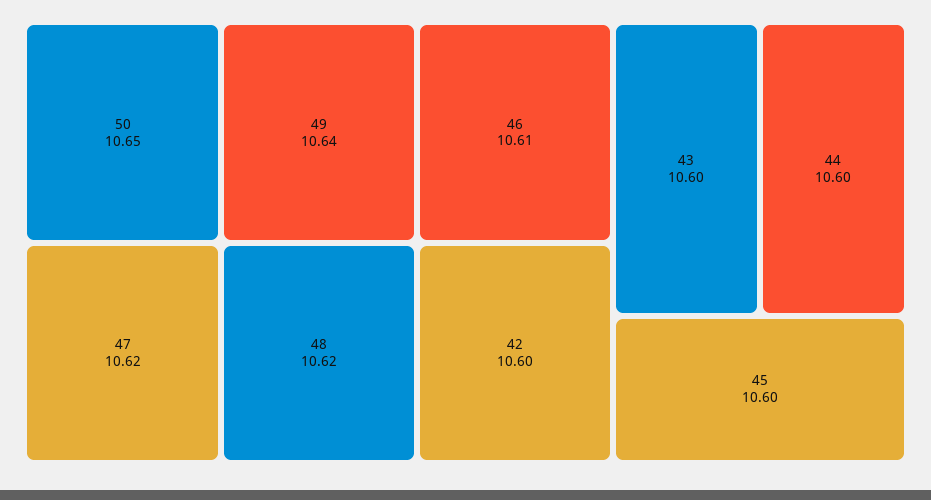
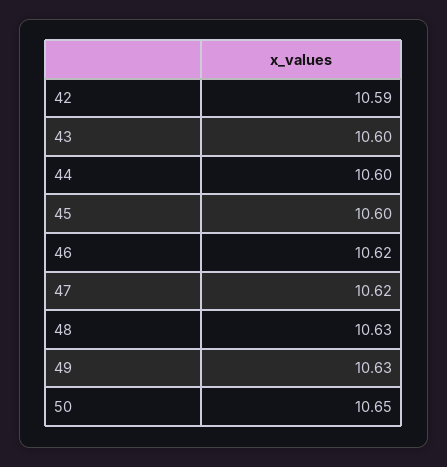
49: 10.64 -> 10.63
48: 10.62 -> 10.63
46: 10.61 -> 10.62
42: 10.6 -> 10.59

